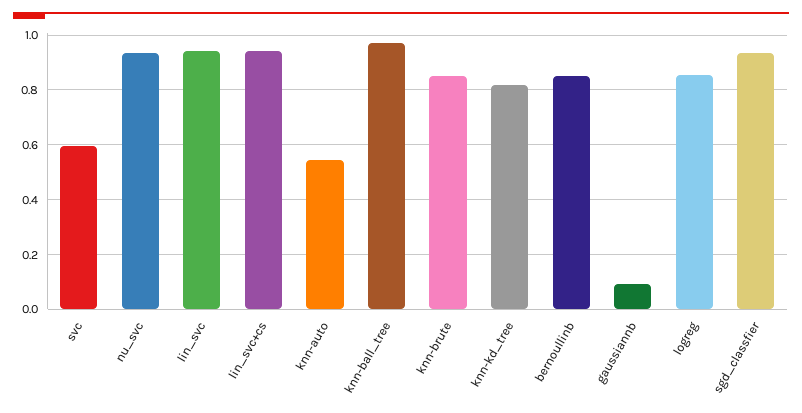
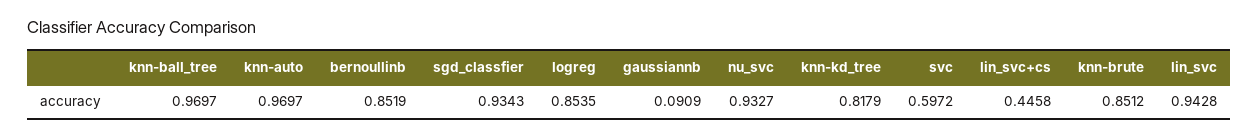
lin_svc+cs: 0.95 -> 0.4458
knn-auto: 0.55 -> 0.9697

